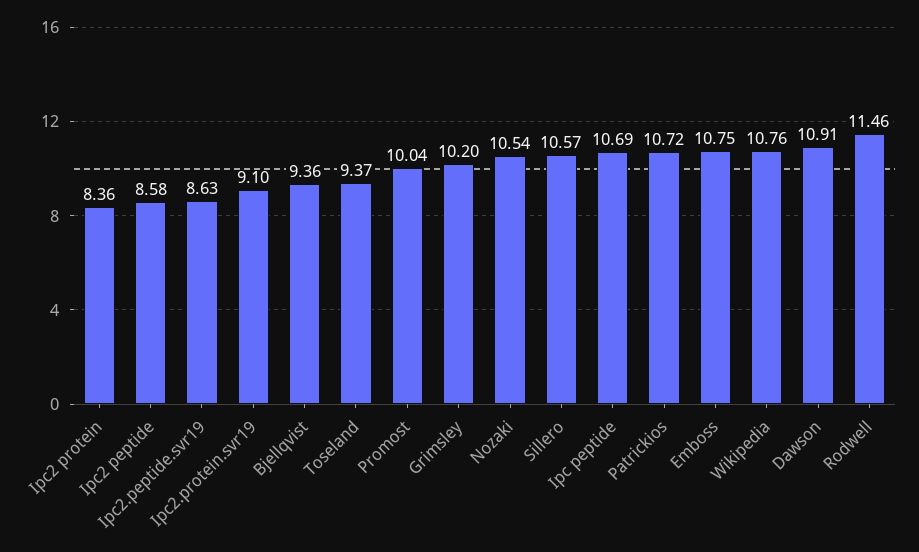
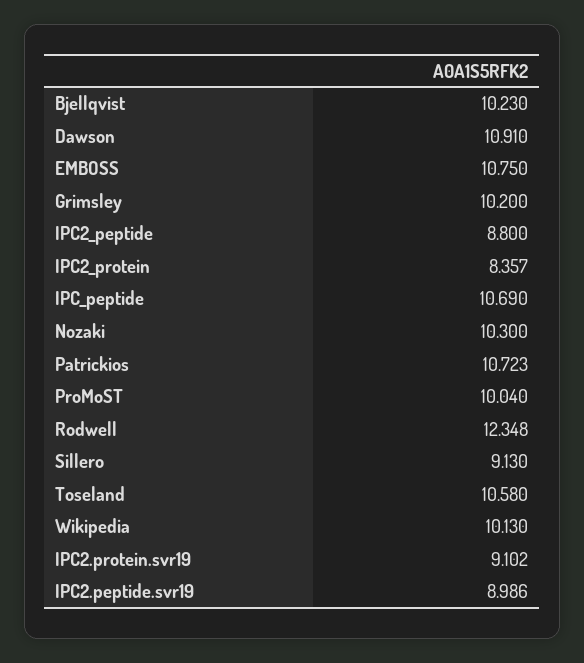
Ipc2 peptide: 8.58 -> 8.8
Ipc2.peptide.svr19: 8.63 -> 8.986
Bjellqvist: 9.36 -> 10.23
Toseland: 9.37 -> 10.58
Nozaki: 10.54 -> 10.3
Sillero: 10.57 -> 9.13
Wikipedia: 10.76 -> 10.13
Rodwell: 11.46 -> 12.348

